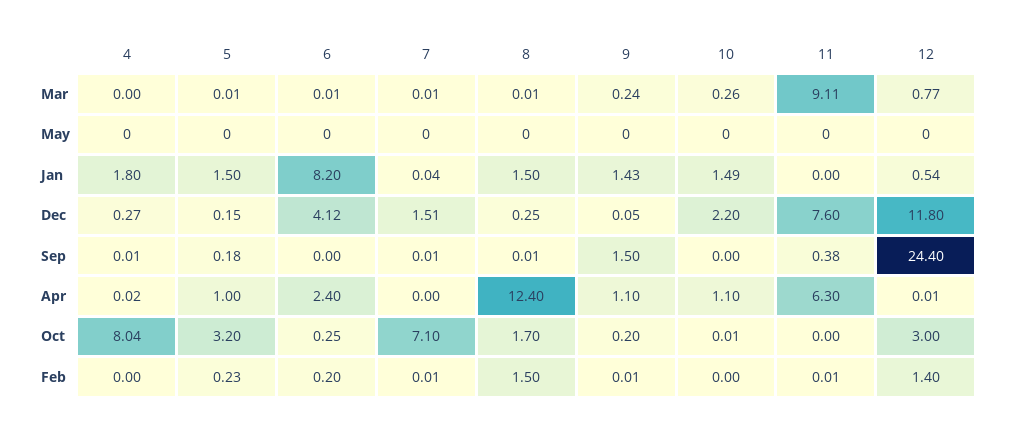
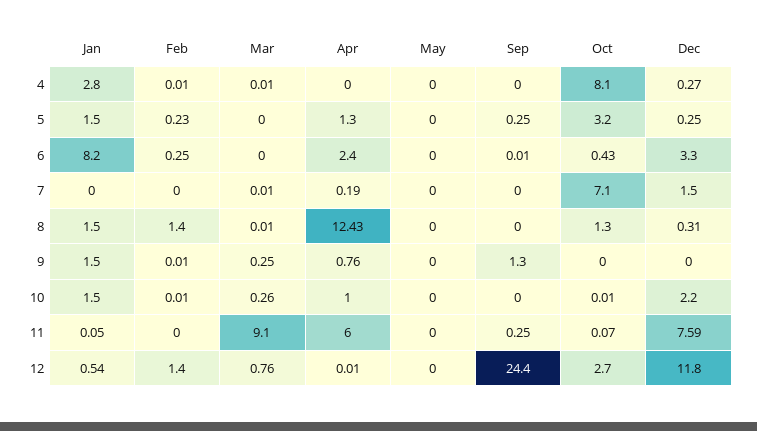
4, Mar: 0 -> 0.01
5, Mar: 0.01 -> 0
6, Mar: 0.01 -> 0
9, Mar: 0.24 -> 0.25
11, Mar: 9.11 -> 9.1
12, Mar: 0.77 -> 0.76
4, Jan: 1.8 -> 2.8
7, Jan: 0.04 -> 0
9, Jan: 1.43 -> 1.5
10, Jan: 1.49 -> 1.5
11, Jan: 0 -> 0.05
5, Dec: 0.15 -> 0.25
6, Dec: 4.12 -> 3.3
7, Dec: 1.51 -> 1.5
8, Dec: 0.25 -> 0.31
9, Dec: 0.05 -> 0
11, Dec: 7.6 -> 7.59
4, Sep: 0.01 -> 0
5, Sep: 0.18 -> 0.25
6, Sep: 0 -> 0.01
7, Sep: 0.01 -> 0
8, Sep: 0.01 -> 0
9, Sep: 1.5 -> 1.3
11, Sep: 0.38 -> 0.25
4, Apr: 0.02 -> 0
5, Apr: 1 -> 1.3
7, Apr: 0 -> 0.19
8, Apr: 12.4 -> 12.43
9, Apr: 1.1 -> 0.76
10, Apr: 1.1 -> 1
11, Apr: 6.3 -> 6
4, Oct: 8.04 -> 8.1
6, Oct: 0.25 -> 0.43
8, Oct: 1.7 -> 1.3
9, Oct: 0.2 -> 0
11, Oct: 0 -> 0.07
12, Oct: 3 -> 2.7
4, Feb: 0 -> 0.01
6, Feb: 0.2 -> 0.25
7, Feb: 0.01 -> 0
8, Feb: 1.5 -> 1.4
10, Feb: 0 -> 0.01
11, Feb: 0.01 -> 0

